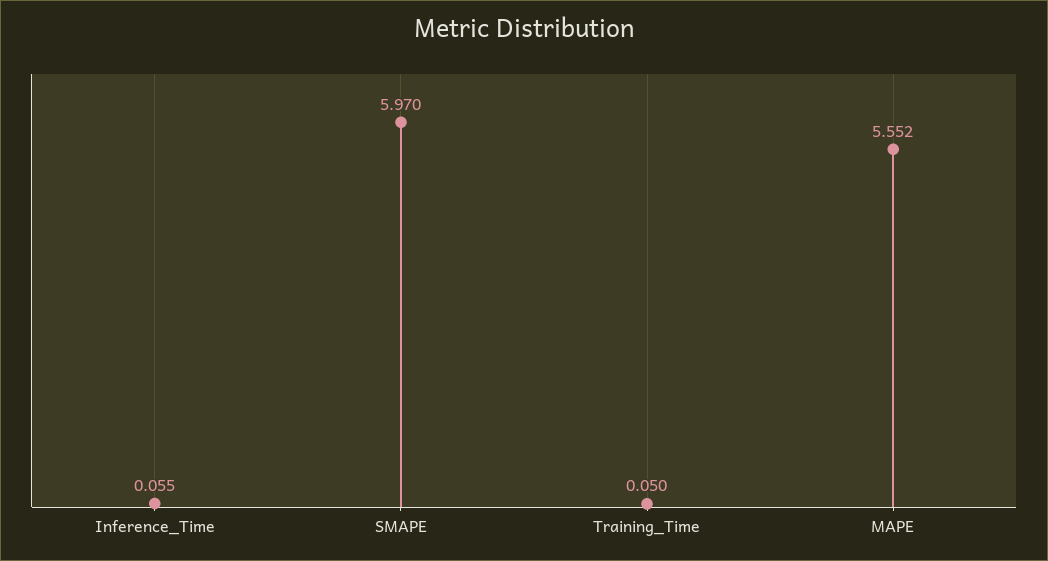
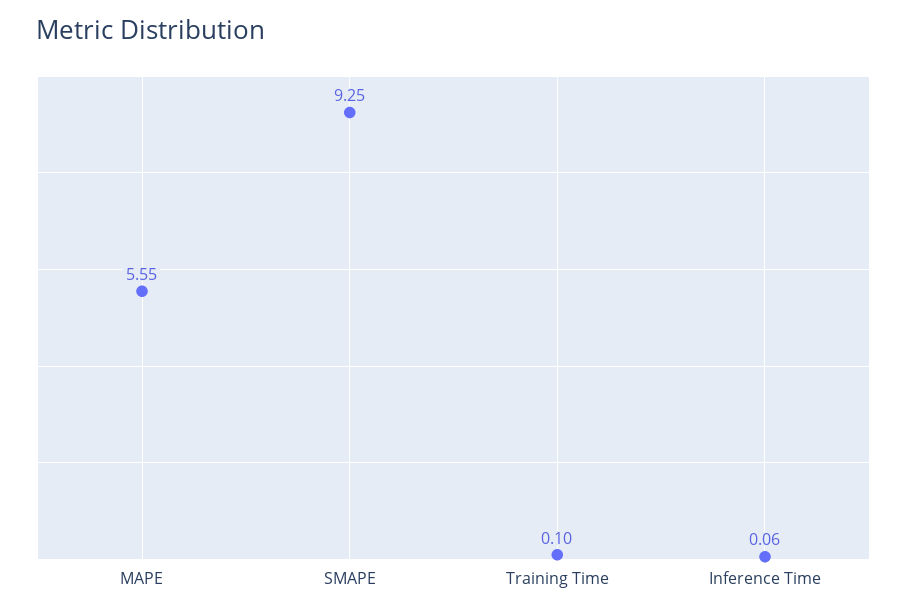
SMAPE: 5.97 -> 9.25
Training_Time: 0.05 -> 0.1

